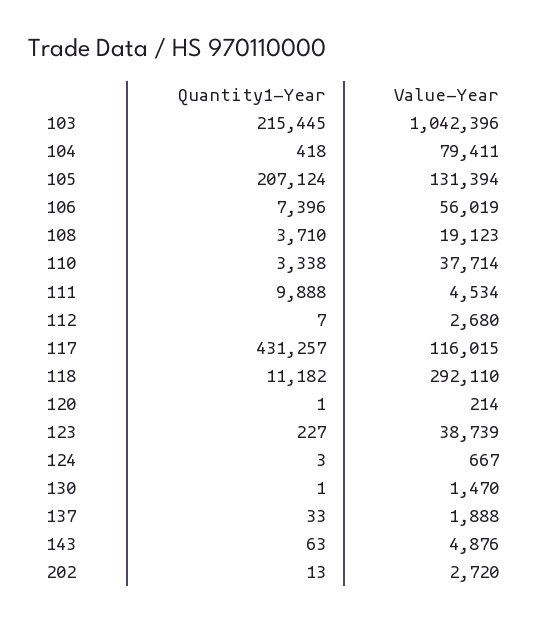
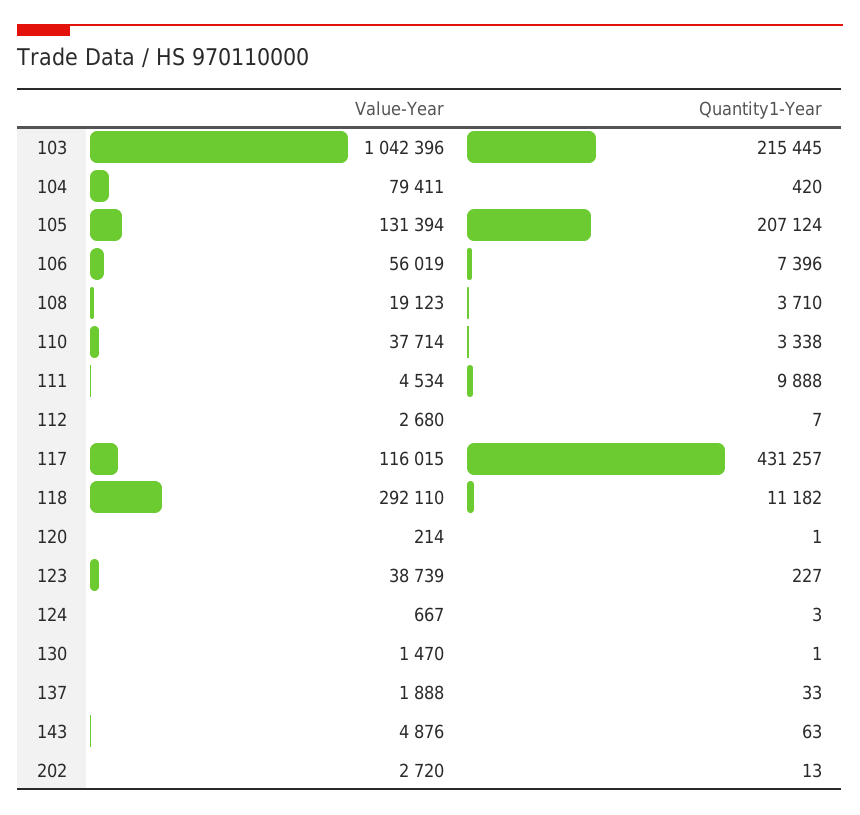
Quantity1-Year, 104: 418 -> 420

